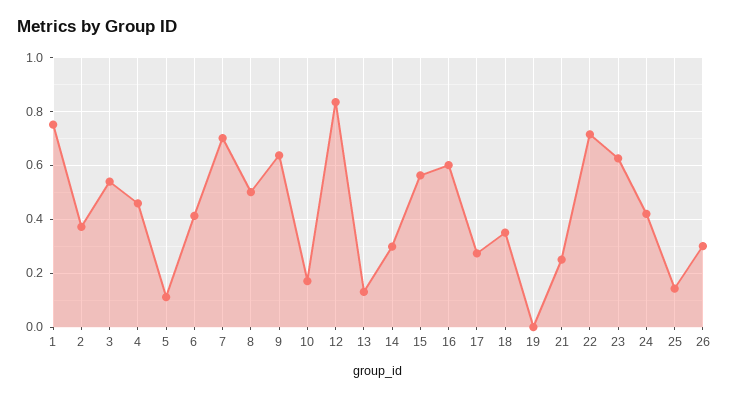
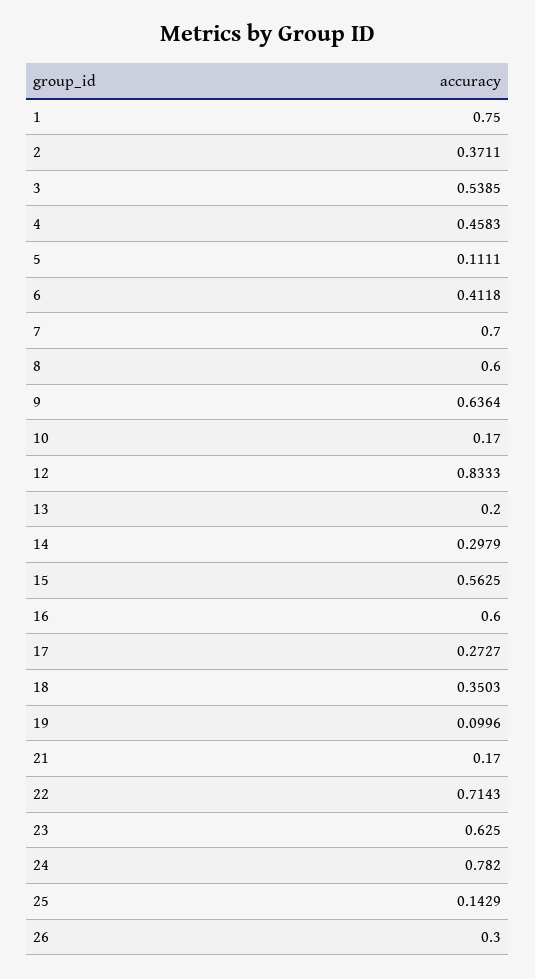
8: 0.5 -> 0.6
13: 0.125 -> 0.2
19: 0 -> 0.0996
21: 0.25 -> 0.17
24: 0.425 -> 0.782

